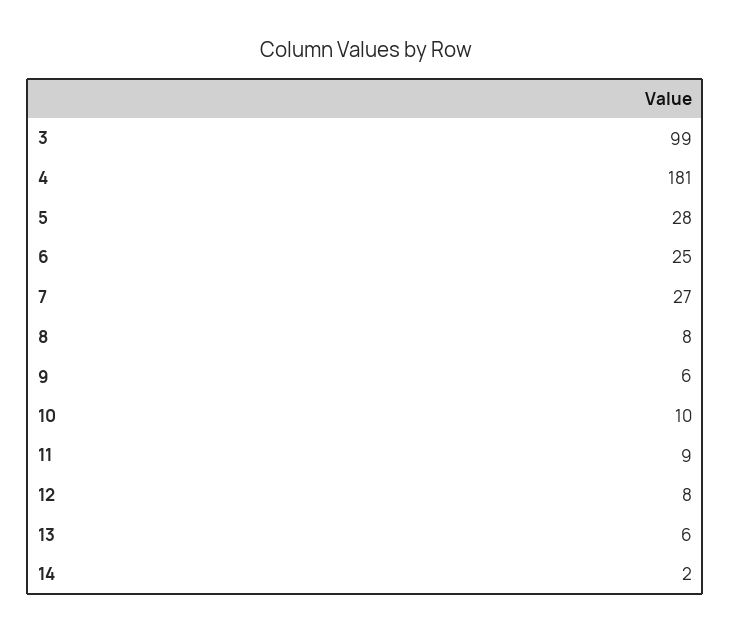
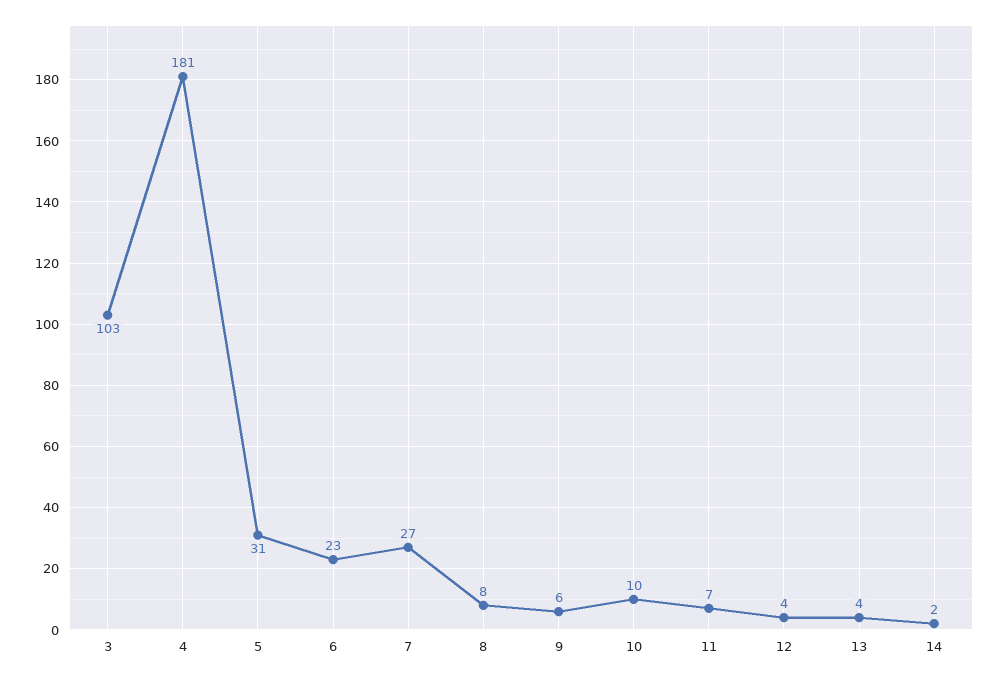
3: 99 -> 103
5: 28 -> 31
6: 25 -> 23
11: 9 -> 7
12: 8 -> 4
13: 6 -> 4

